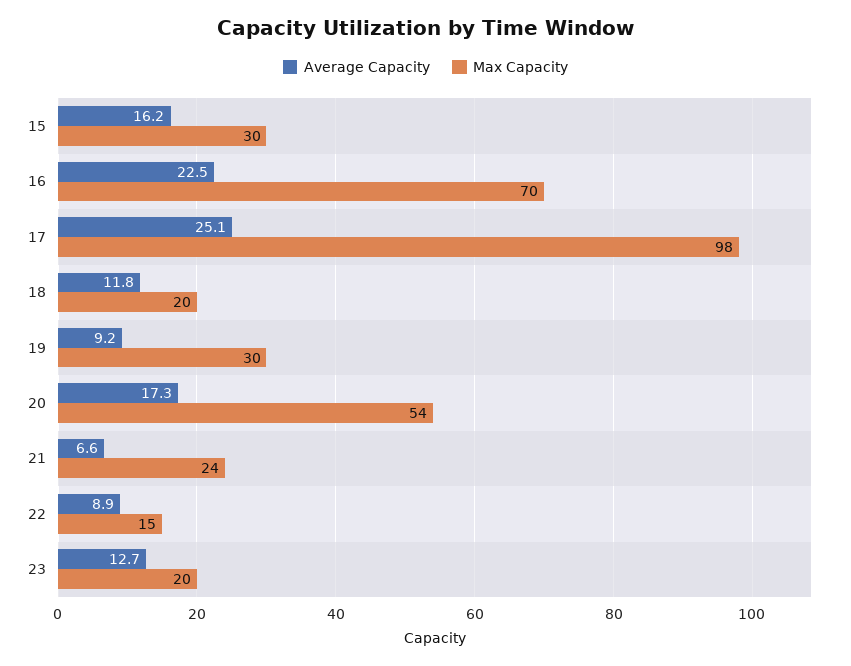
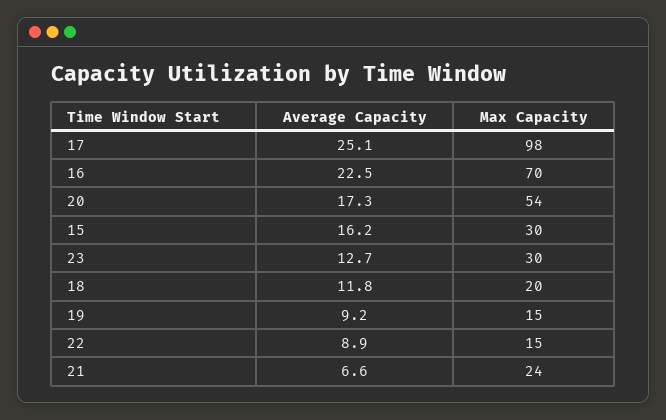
Max Capacity, 19: 30 -> 15
Max Capacity, 23: 20 -> 30

